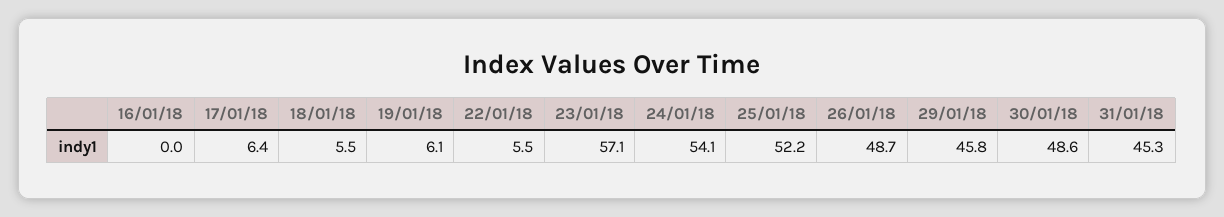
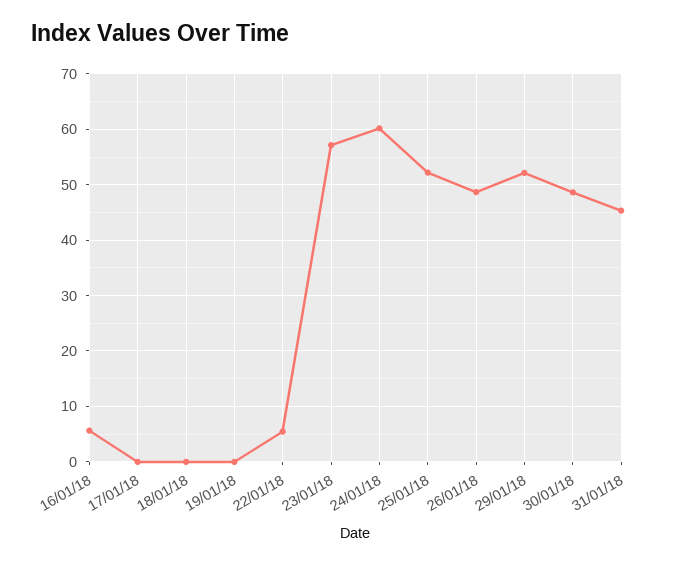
16/01/18: 0 -> 6
17/01/18: 6.4 -> 0
18/01/18: 5.5 -> 0
19/01/18: 6.1 -> 0
24/01/18: 54.1 -> 60
29/01/18: 45.8 -> 52

